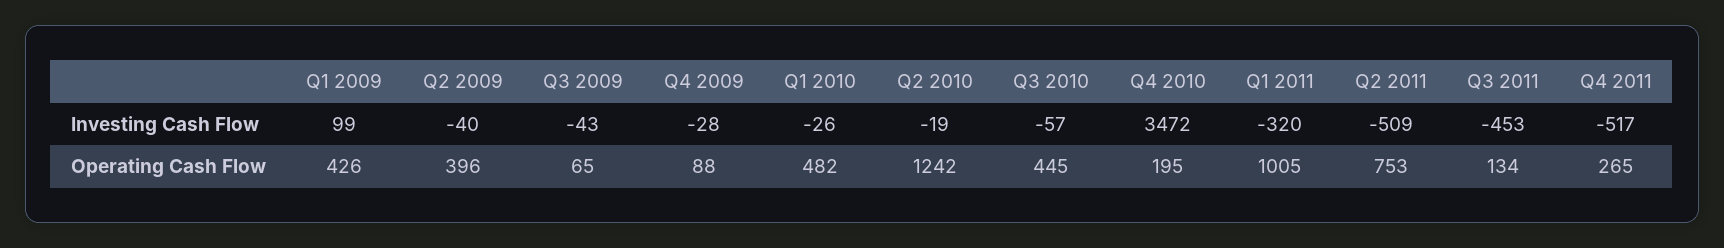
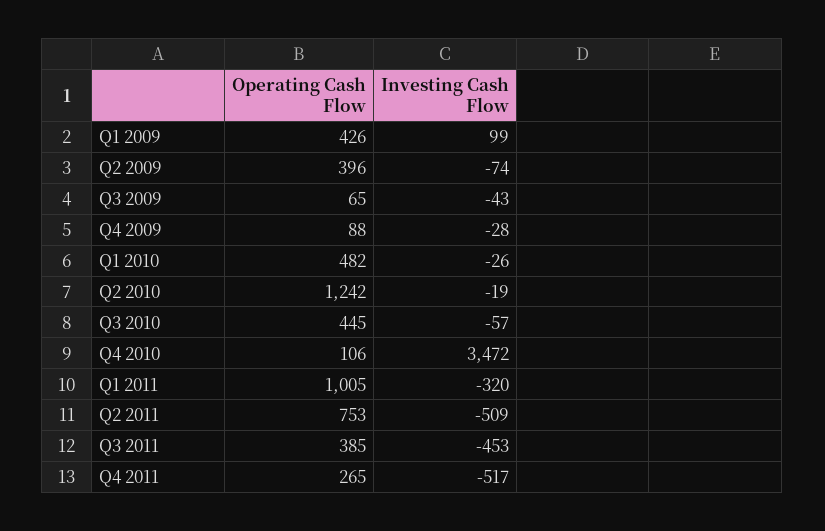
Q2 2009, Investing Cash Flow: -40 -> -74
Q4 2010, Operating Cash Flow: 195 -> 106
Q3 2011, Operating Cash Flow: 134 -> 385

